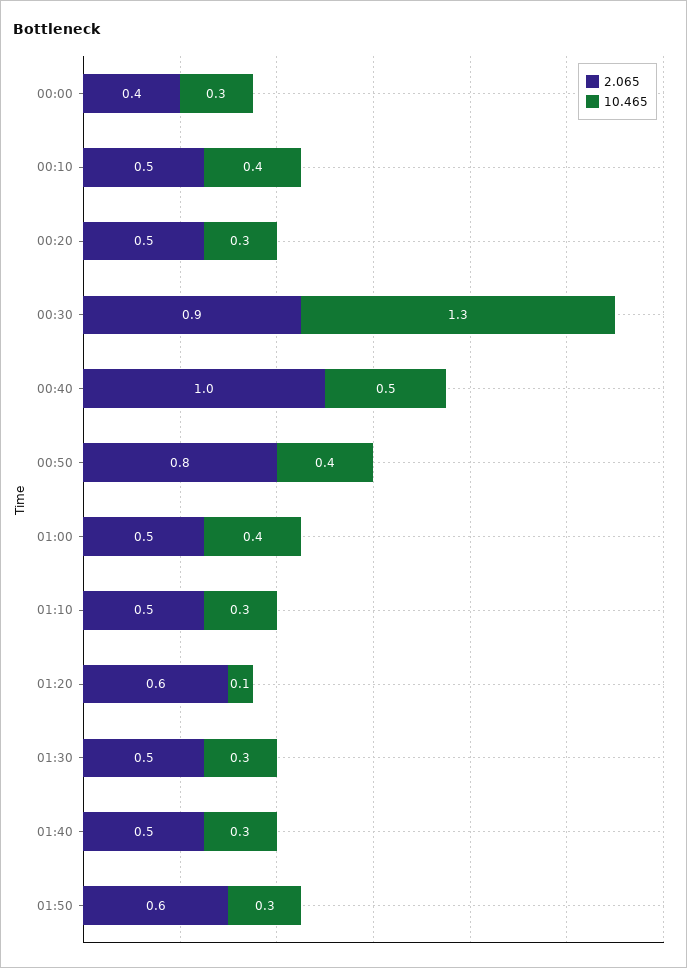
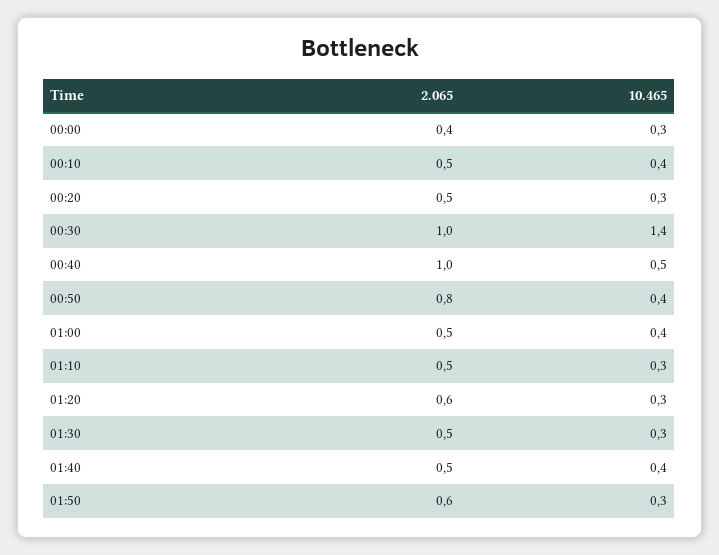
2.065, 00:30: 0.9 -> 1
10.465, 00:30: 1.3 -> 1.4
10.465, 01:20: 0.1 -> 0.3
10.465, 01:40: 0.3 -> 0.4

